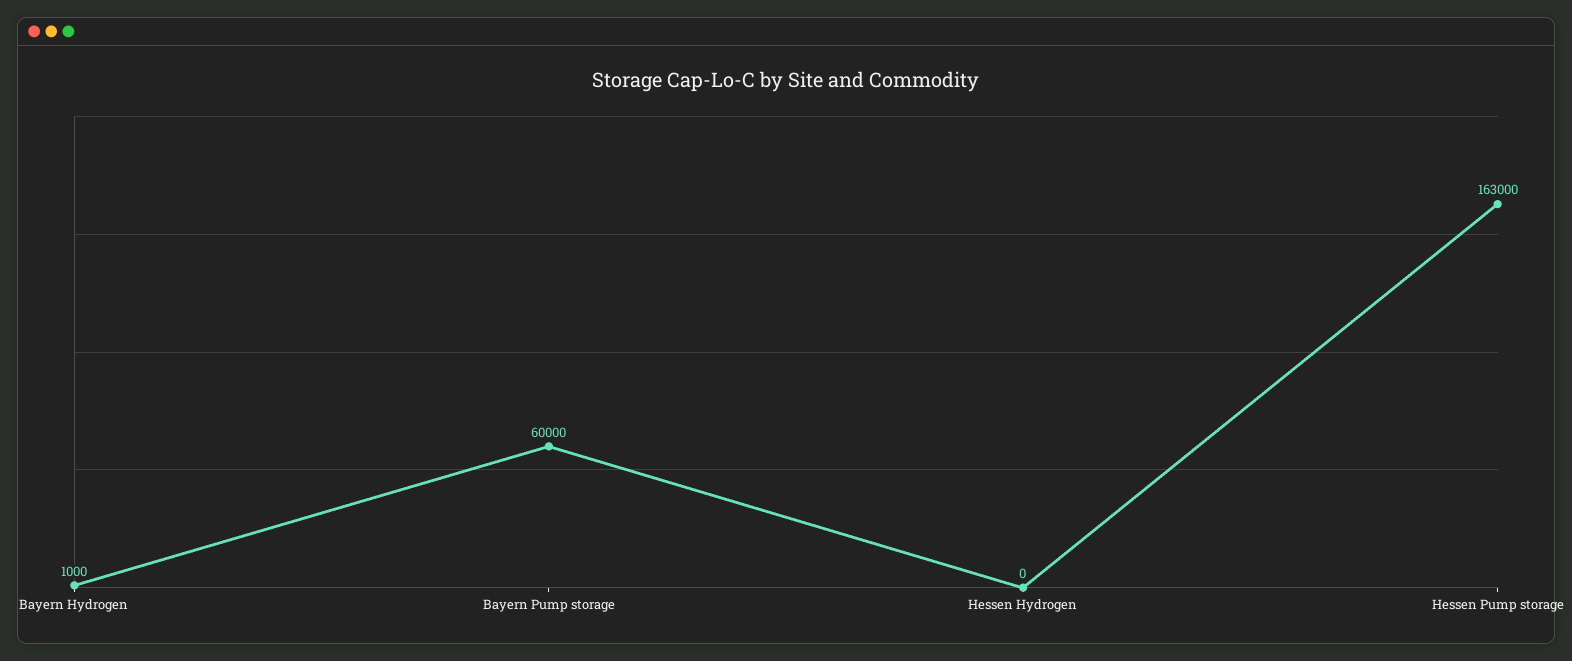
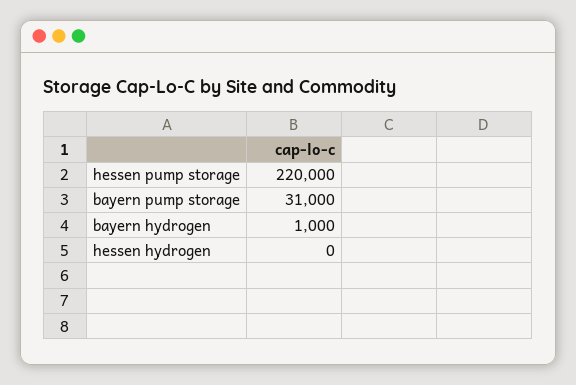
Bayern Pump storage: 60000 -> 31000
Hessen Pump storage: 163000 -> 220000

